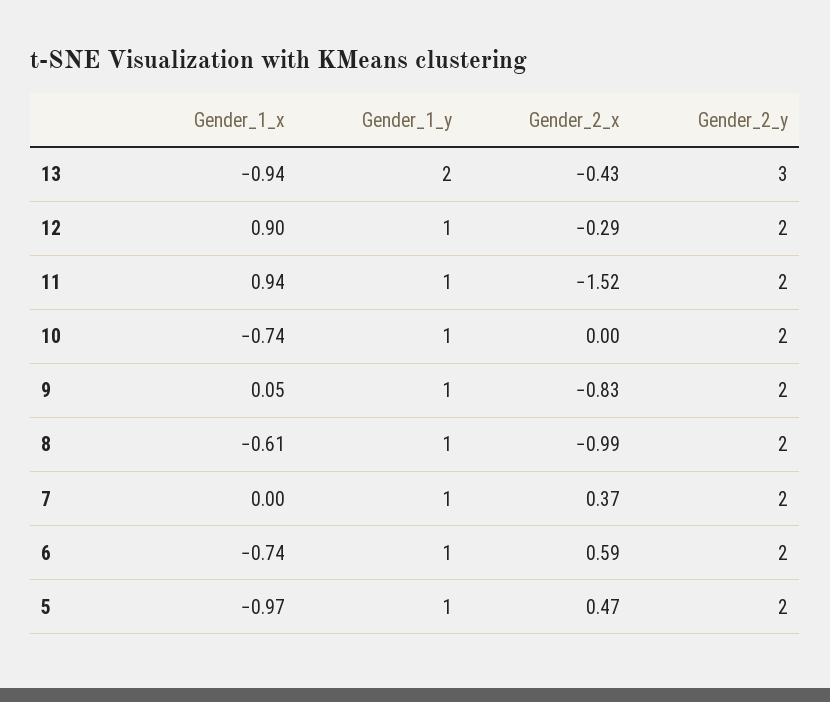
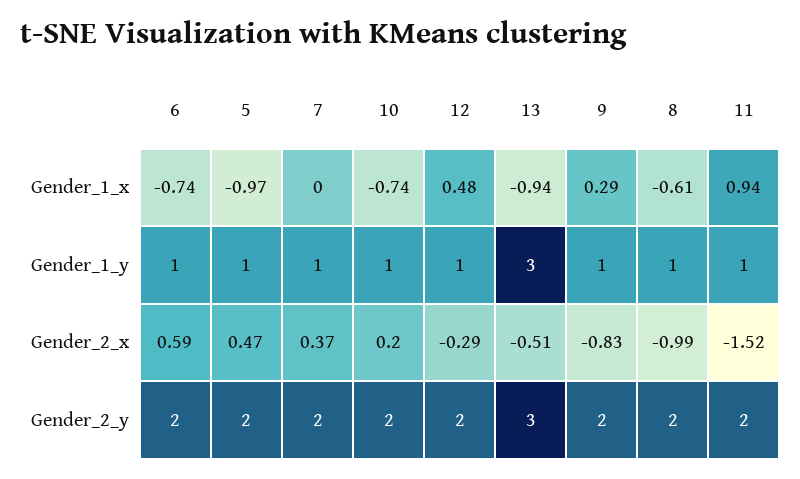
Gender_1_y, 13: 2 -> 3
Gender_2_x, 13: -0.43 -> -0.51
Gender_1_x, 12: 0.9 -> 0.48
Gender_2_x, 10: 0 -> 0.2
Gender_1_x, 9: 0.05 -> 0.29

